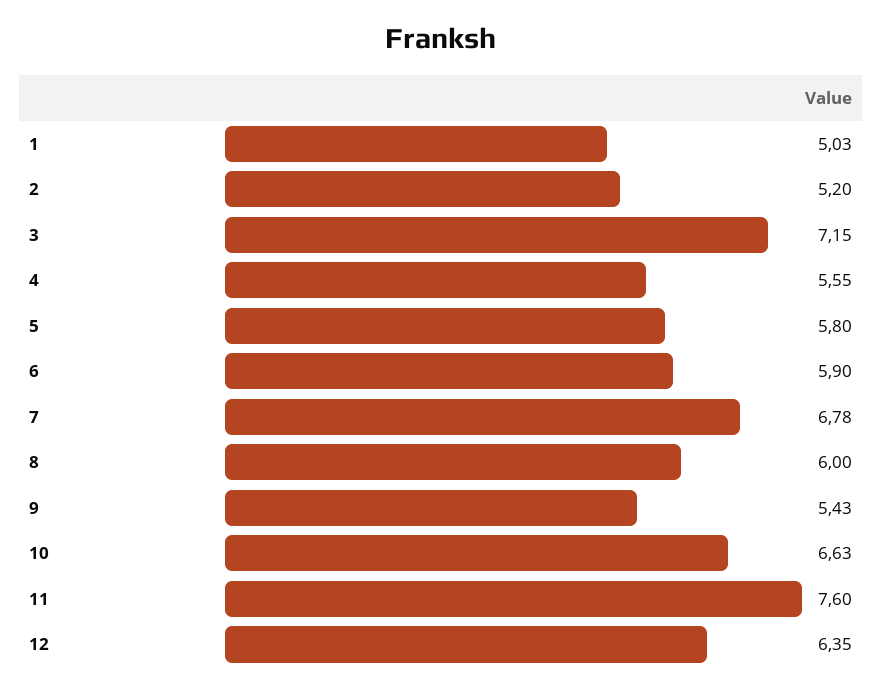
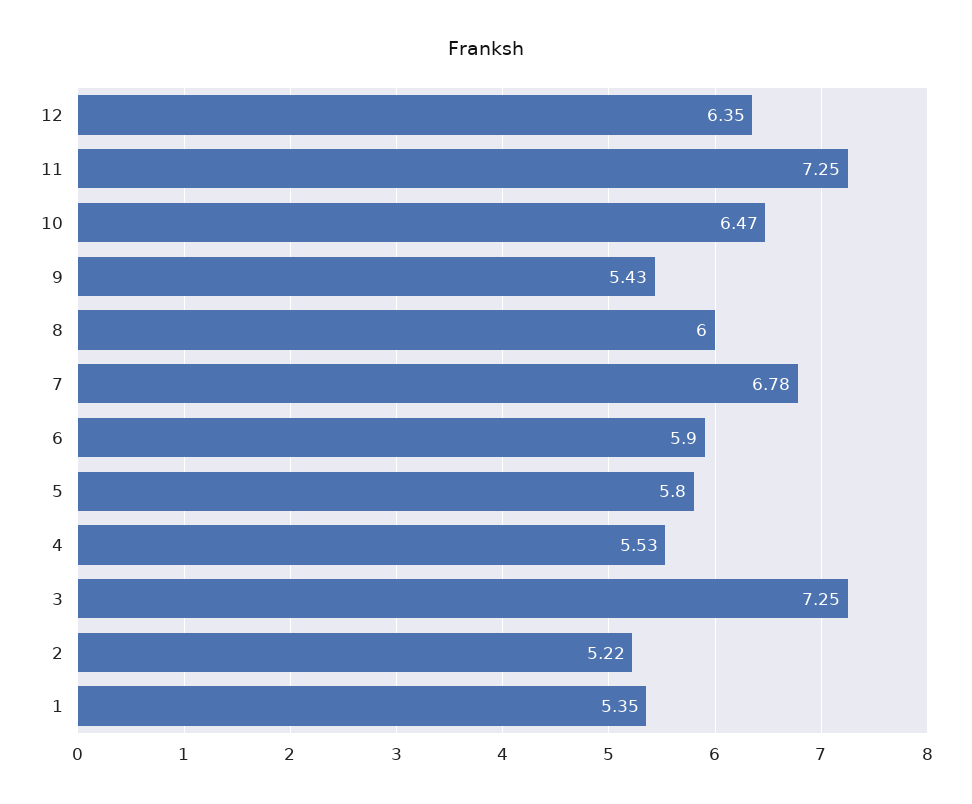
1: 5.03 -> 5.35
2: 5.2 -> 5.22
3: 7.15 -> 7.25
4: 5.55 -> 5.53
10: 6.63 -> 6.47
11: 7.6 -> 7.25

